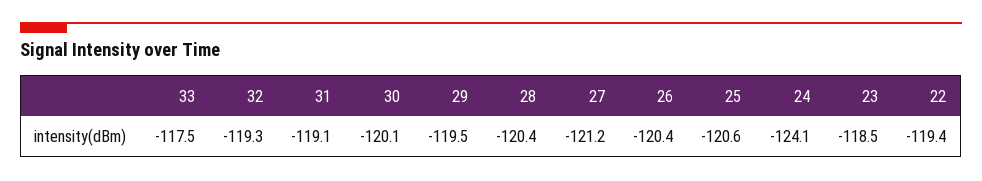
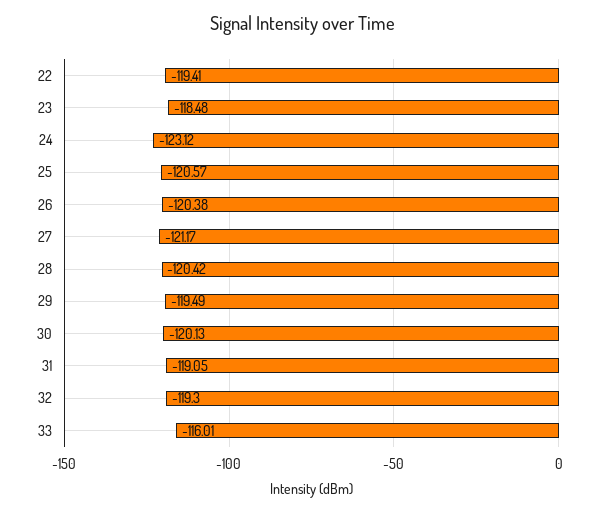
33: -117.5 -> -116.01
24: -124.1 -> -123.12

